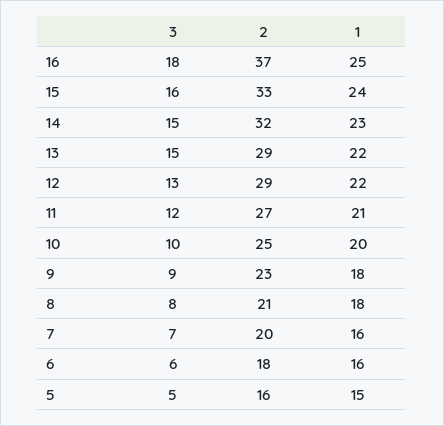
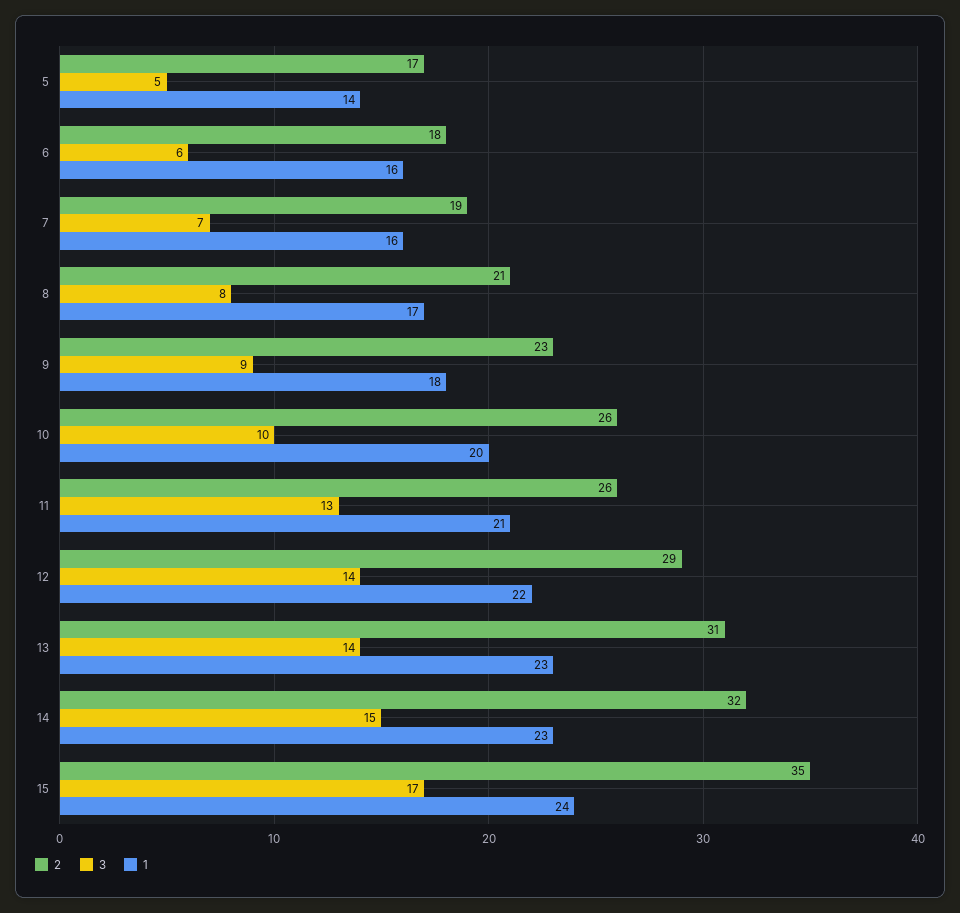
3, 16: 18 -> none
2, 16: 37 -> none
1, 16: 25 -> none
3, 15: 16 -> 17
2, 15: 33 -> 35
3, 13: 15 -> 14
2, 13: 29 -> 31
1, 13: 22 -> 23
3, 12: 13 -> 14
3, 11: 12 -> 13
2, 11: 27 -> 26
2, 10: 25 -> 26
1, 8: 18 -> 17
2, 7: 20 -> 19
2, 5: 16 -> 17
1, 5: 15 -> 14

